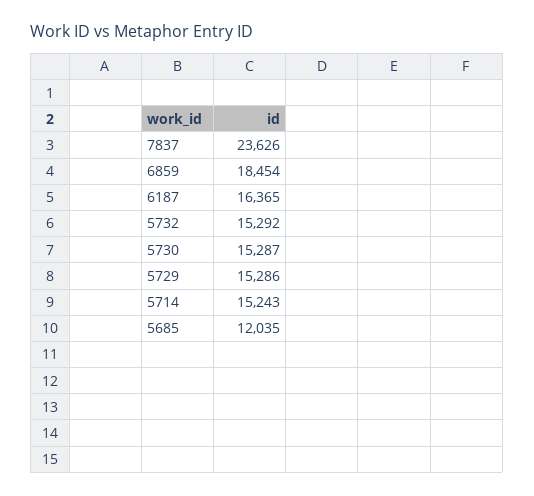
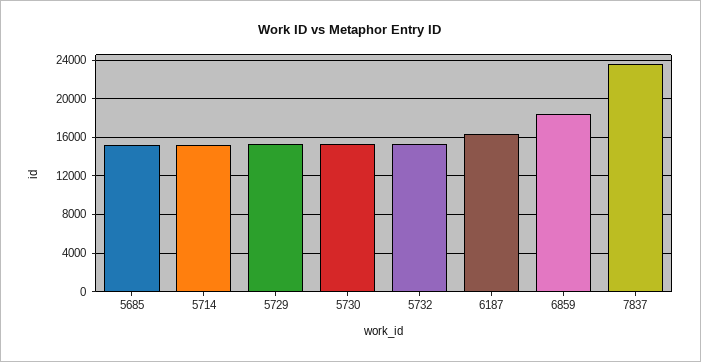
5685: 12035 -> 15000

